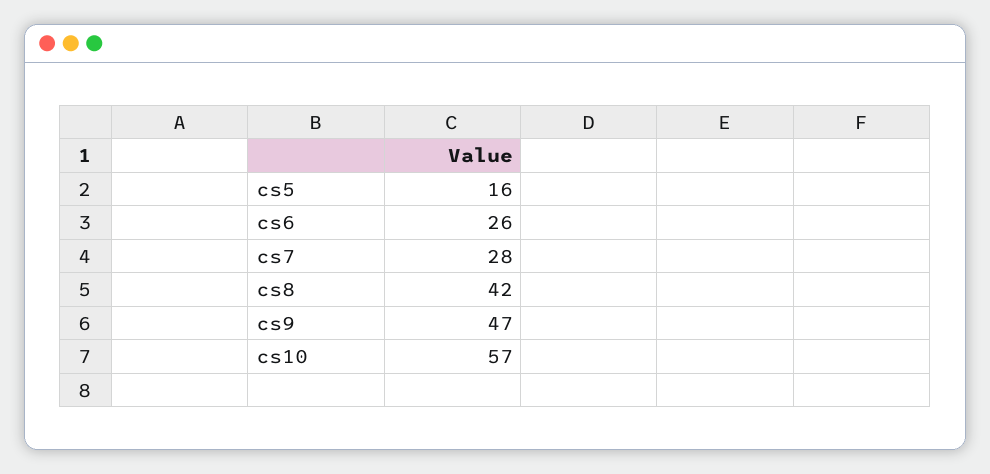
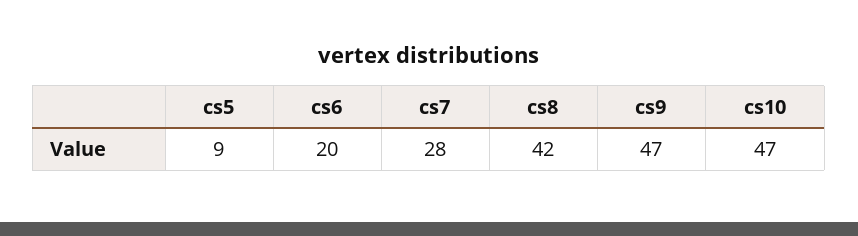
cs5: 16 -> 9
cs6: 26 -> 20
cs10: 57 -> 47

